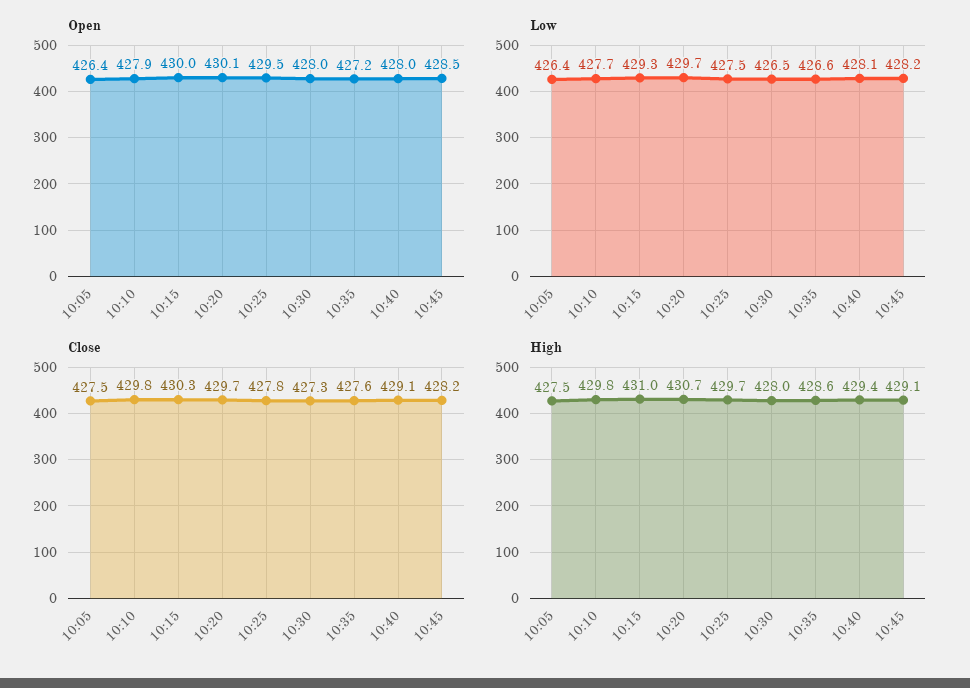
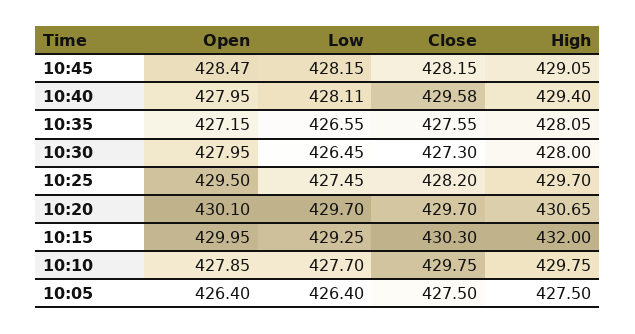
Close, 10:25: 427.8 -> 428.2
Close, 10:40: 429.1 -> 429.58
High, 10:15: 431 -> 432
High, 10:35: 428.6 -> 428.05

